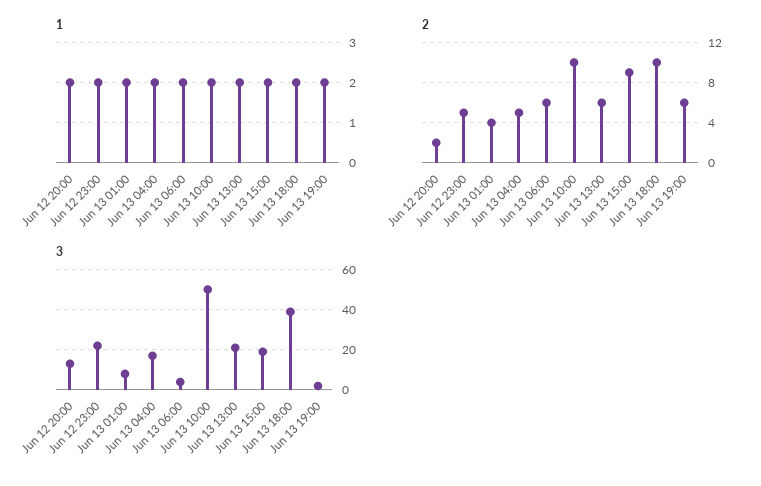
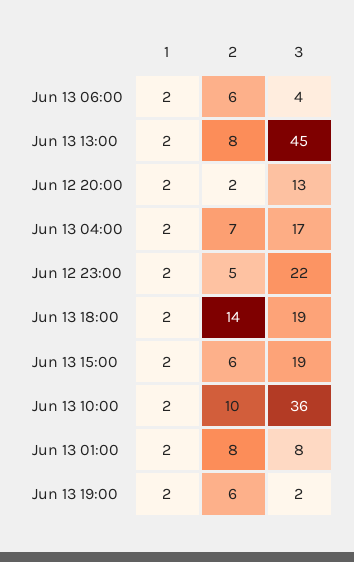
2, Jun 13 01:00: 4 -> 8
2, Jun 13 04:00: 5 -> 7
2, Jun 13 13:00: 6 -> 8
2, Jun 13 15:00: 9 -> 6
2, Jun 13 18:00: 10 -> 14
3, Jun 13 10:00: 50 -> 36
3, Jun 13 13:00: 20 -> 45
3, Jun 13 18:00: 40 -> 19

